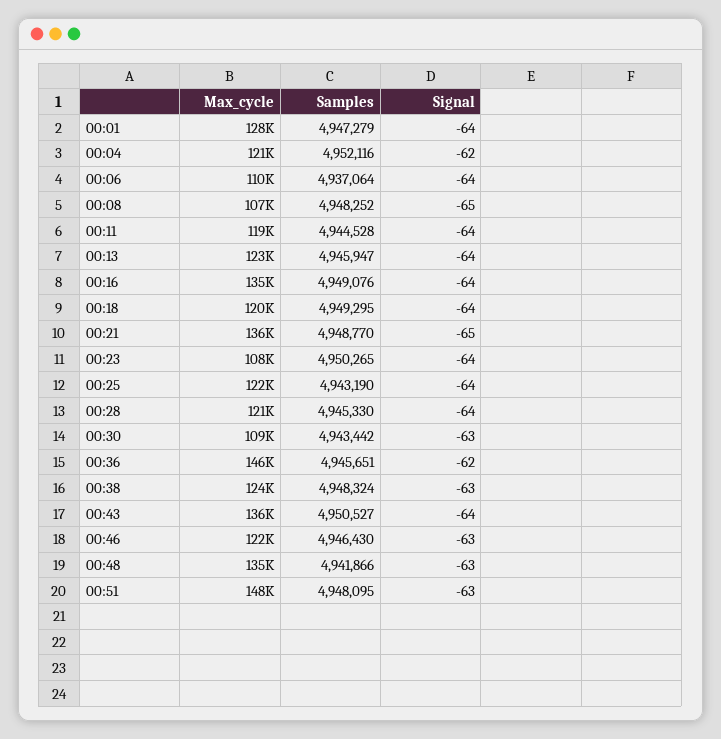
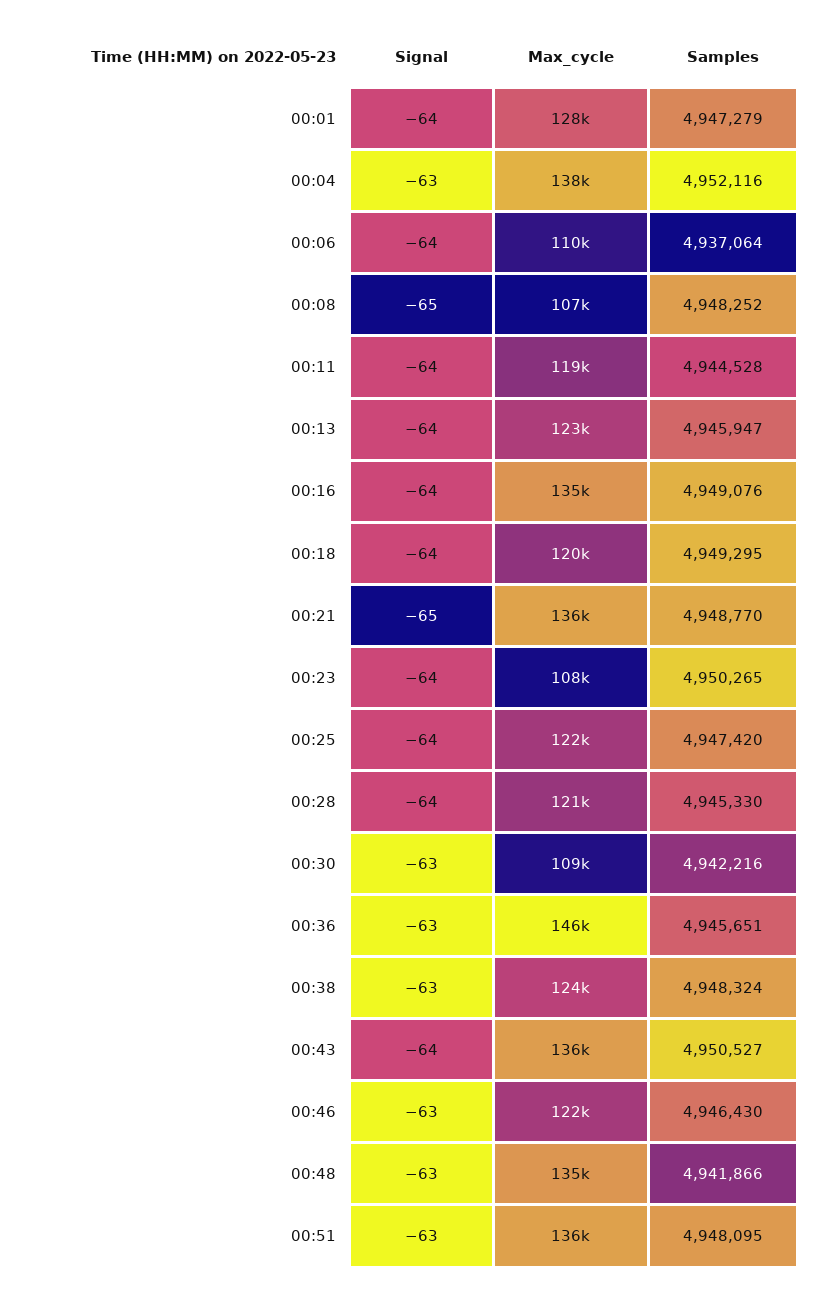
Max_cycle, 00:04: 121000 -> 138000
Signal, 00:04: -62 -> -63
Samples, 00:25: 4943190 -> 4947420
Samples, 00:30: 4943442 -> 4942216
Signal, 00:36: -62 -> -63
Max_cycle, 00:51: 148000 -> 136000

